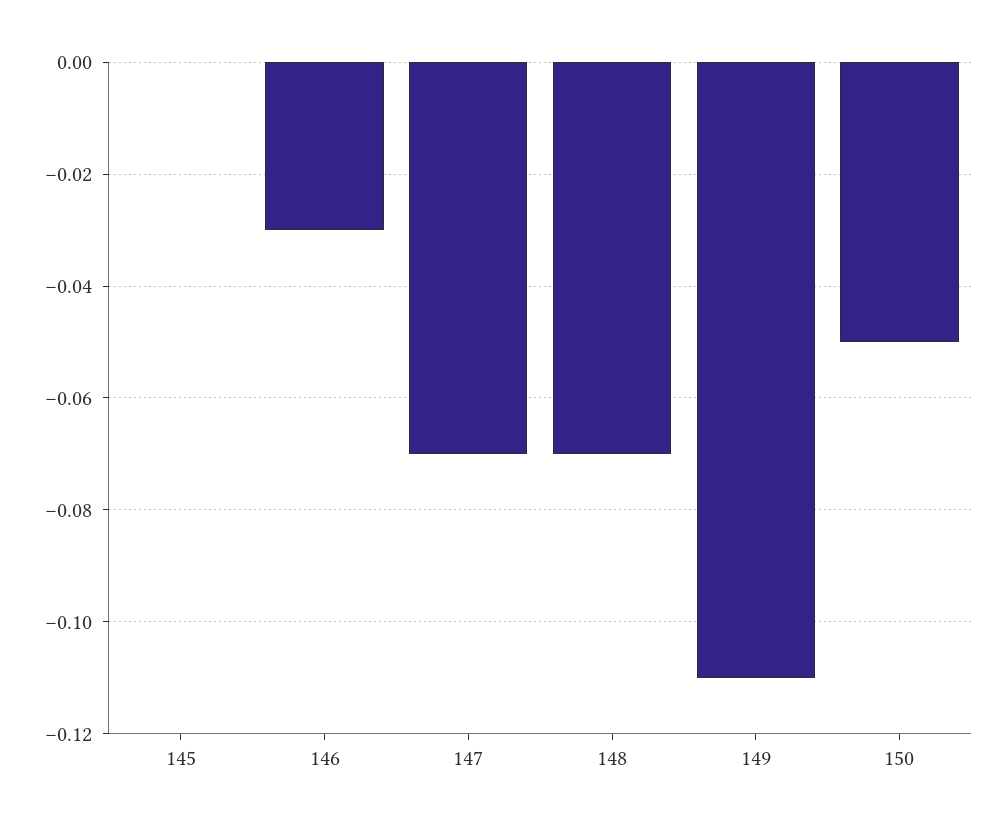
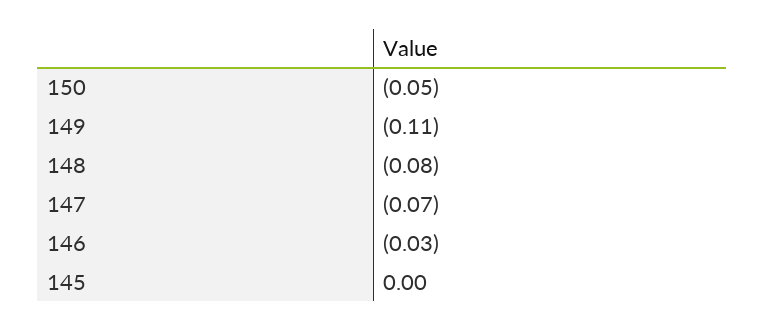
148: -0.07 -> -0.08

